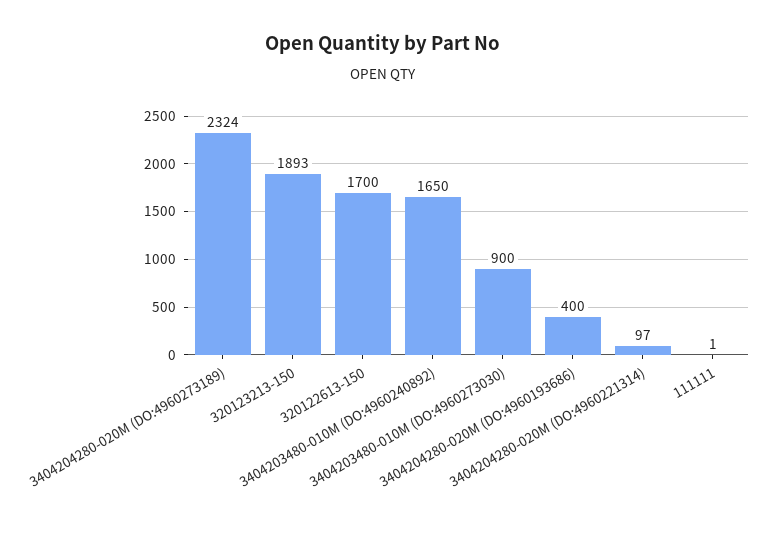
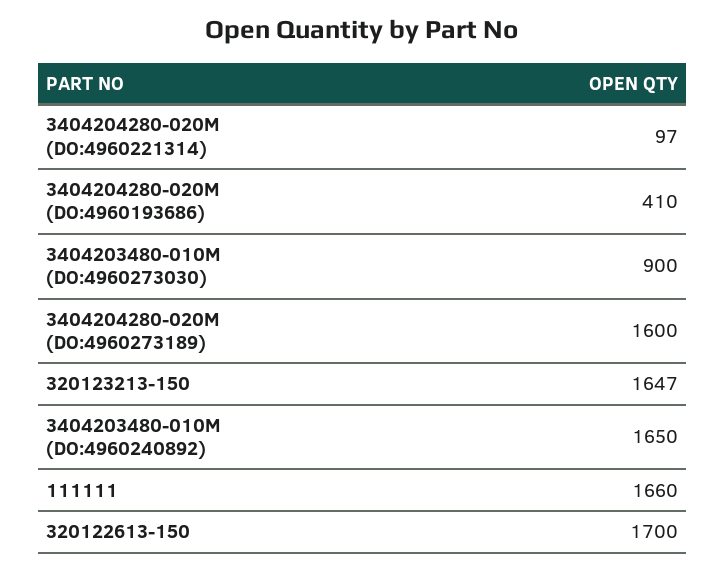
3404204280-020M (DO:4960273189): 2324 -> 1600
320123213-150: 1893 -> 1647
3404204280-020M (DO:4960193686): 400 -> 410
111111: 1 -> 1660

